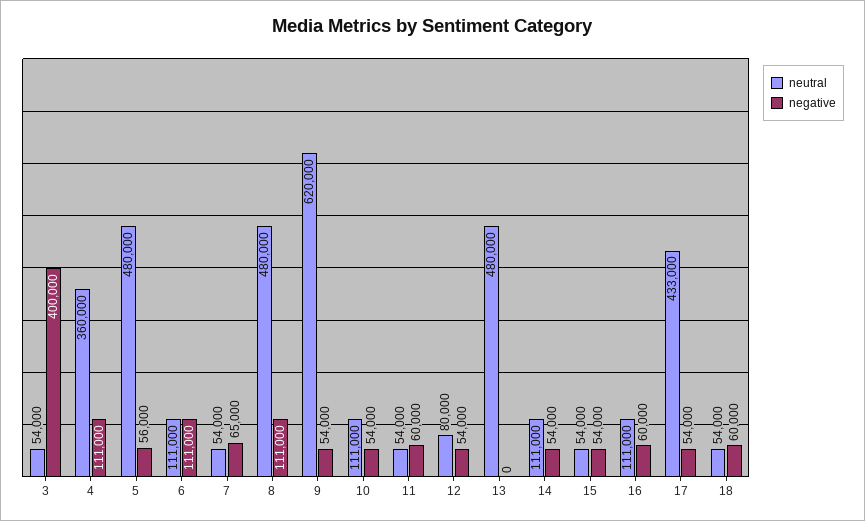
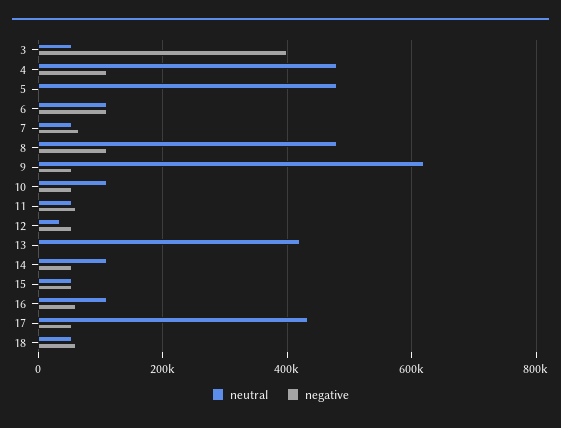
neutral, 4: 360000 -> 480000
negative, 5: 56000 -> 0
neutral, 12: 80000 -> 40000
neutral, 13: 480000 -> 420000

